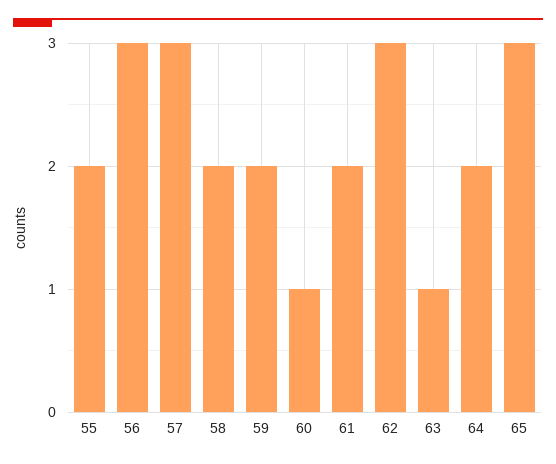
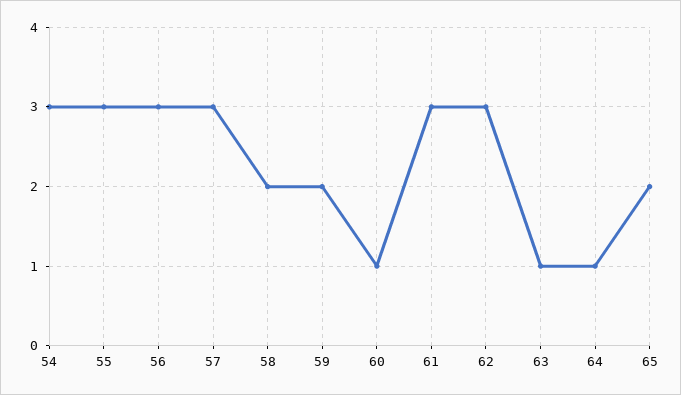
55: 2 -> 3
61: 2 -> 3
64: 2 -> 1
65: 3 -> 2
54: none -> 3

